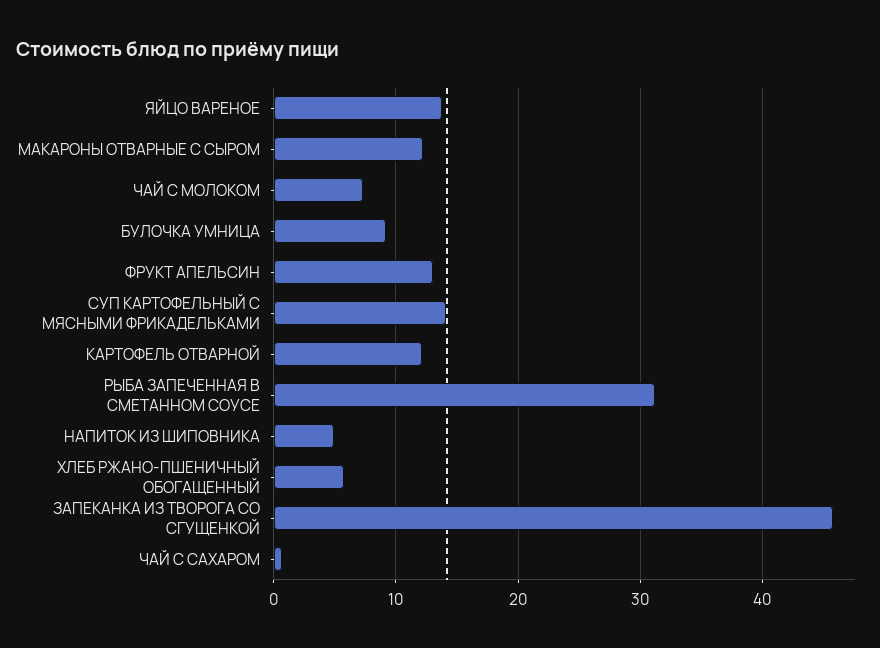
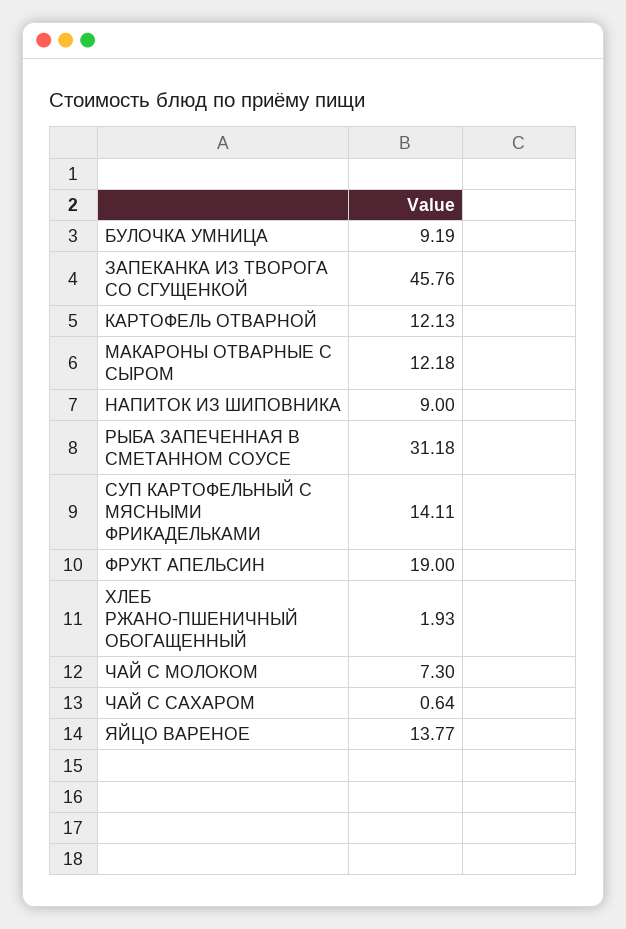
ФРУКТ АПЕЛЬСИН: 13 -> 19
НАПИТОК ИЗ ШИПОВНИКА: 5 -> 9
ХЛЕБ РЖАНО-ПШЕНИЧНЫЙ ОБОГАЩЕННЫЙ: 6 -> 1.93

